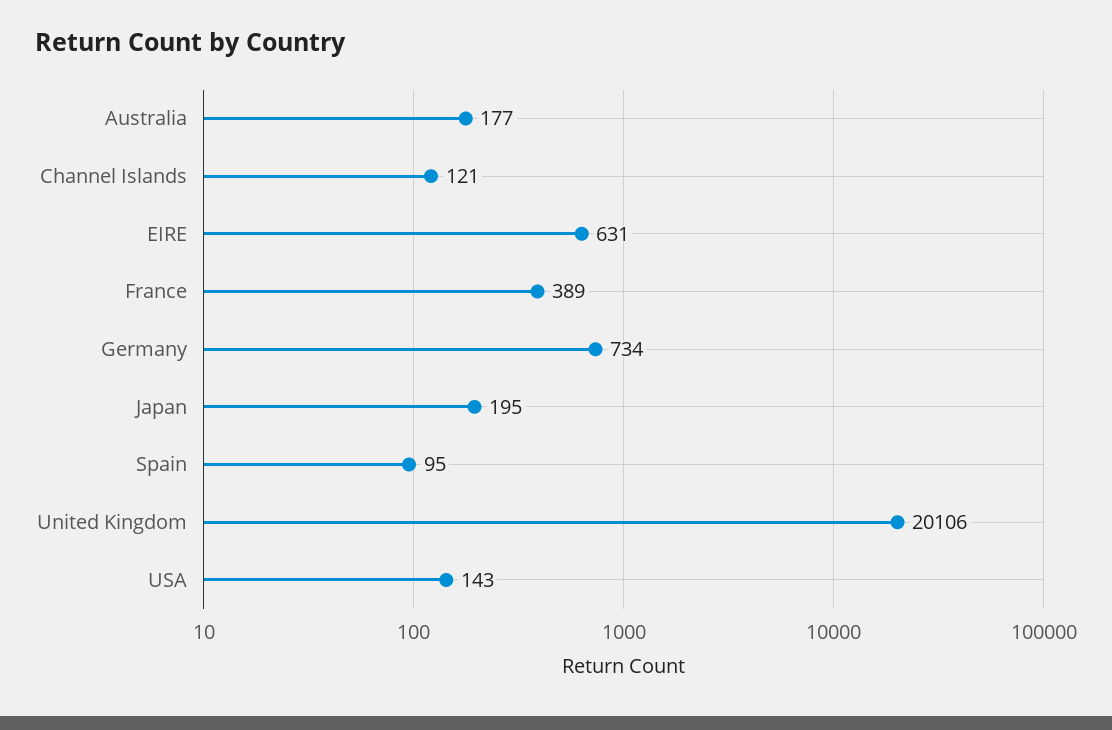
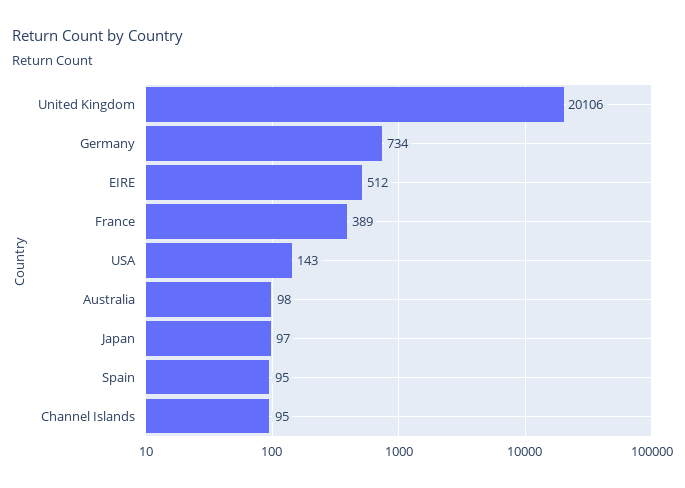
Australia: 177 -> 98
Channel Islands: 121 -> 95
EIRE: 631 -> 512
Japan: 195 -> 97

